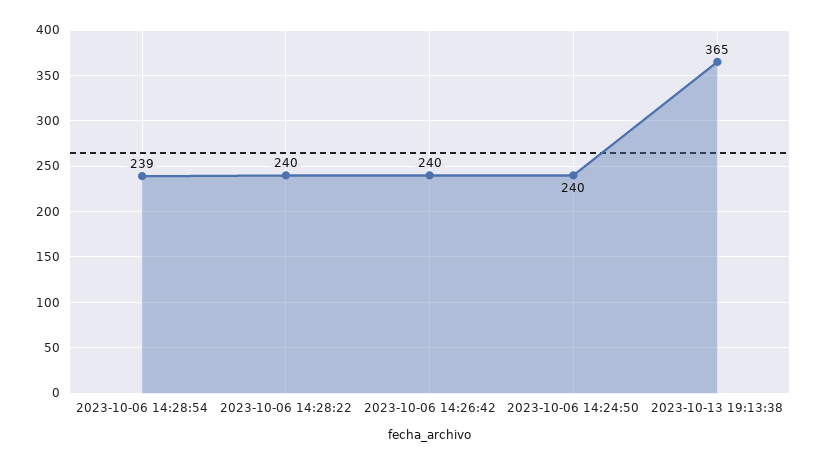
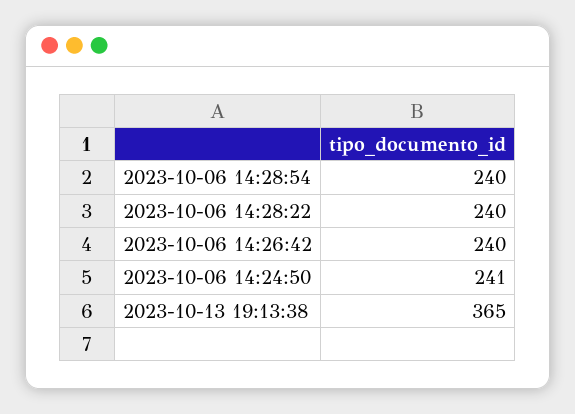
2023-10-06 14:28:54: 239 -> 240
2023-10-06 14:24:50: 240 -> 241

